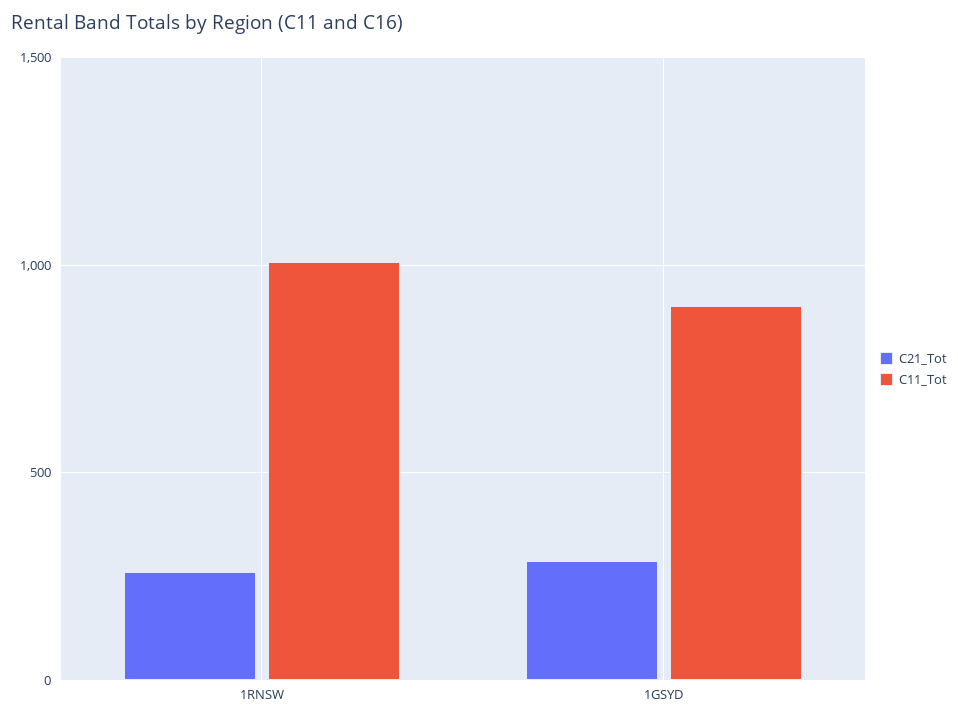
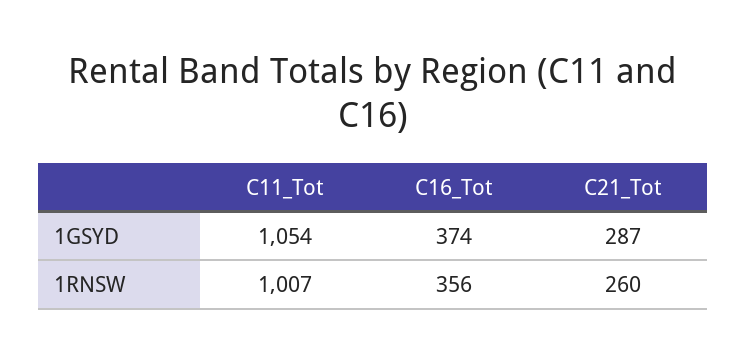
C11_Tot, 1GSYD: 900 -> 1054
C16_Tot, 1GSYD: none -> 374
C16_Tot, 1RNSW: none -> 356

